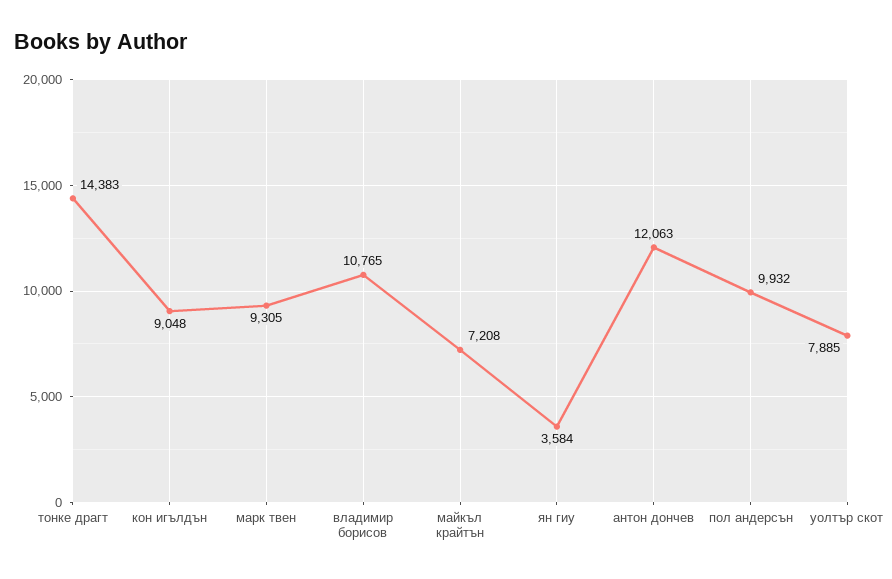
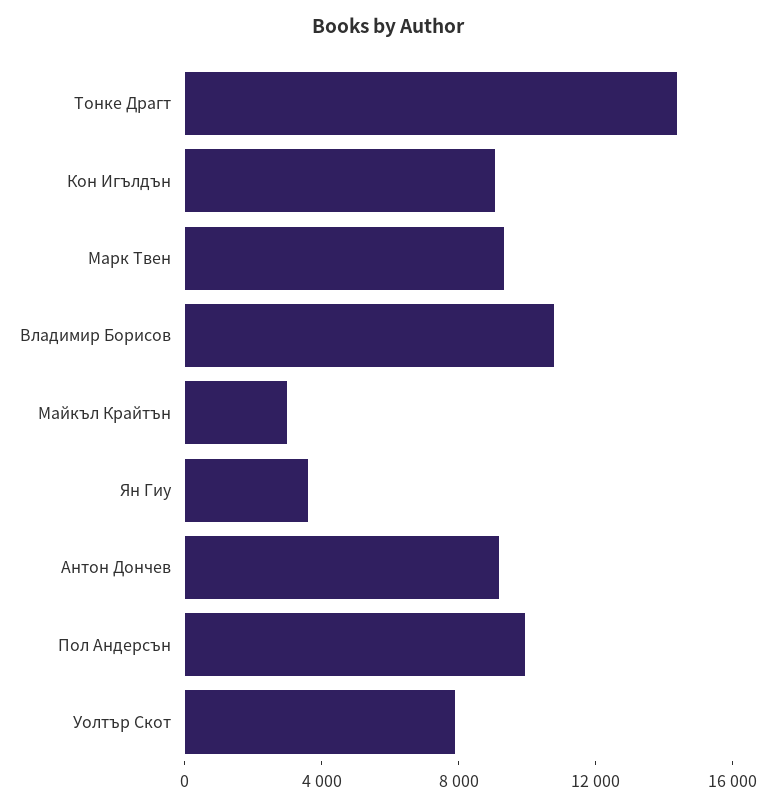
майкъл крайтън: 7208 -> 3000
антон дончев: 12063 -> 9000

